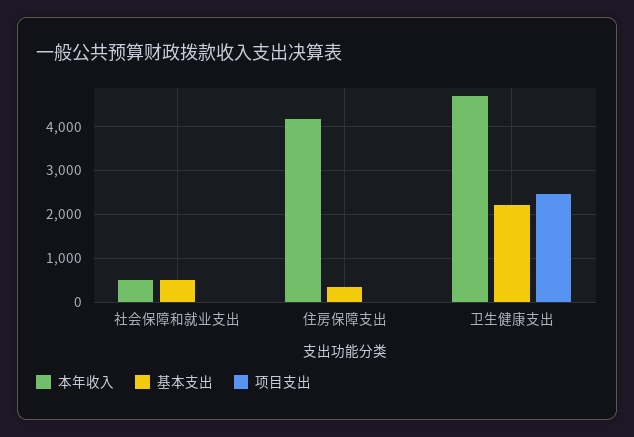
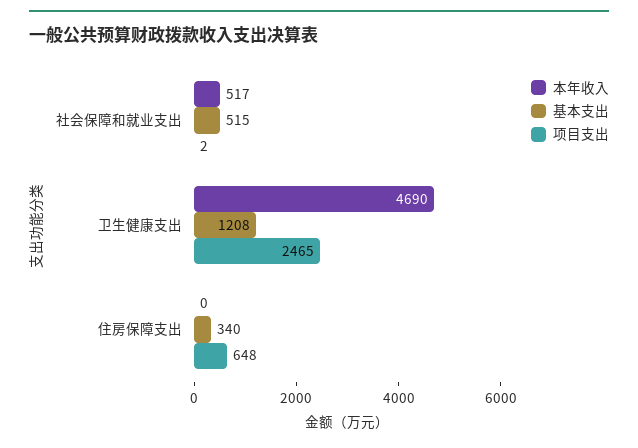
本年收入, 住房保障支出: 4200 -> 0
项目支出, 住房保障支出: 0 -> 648
基本支出, 卫生健康支出: 2200 -> 1208

